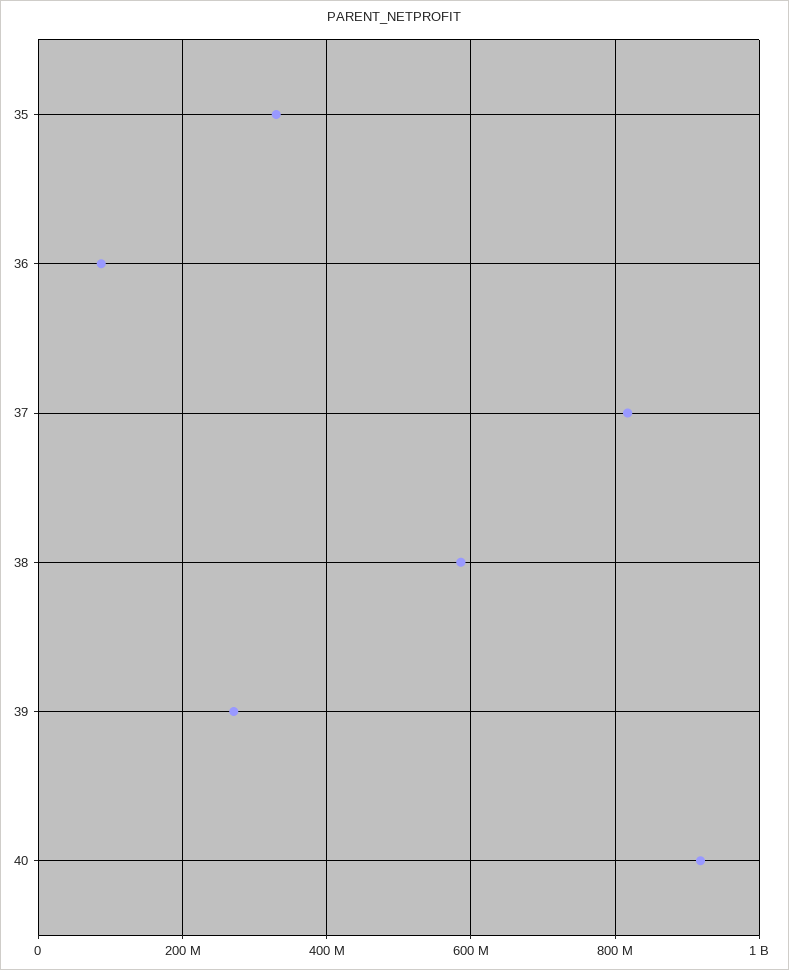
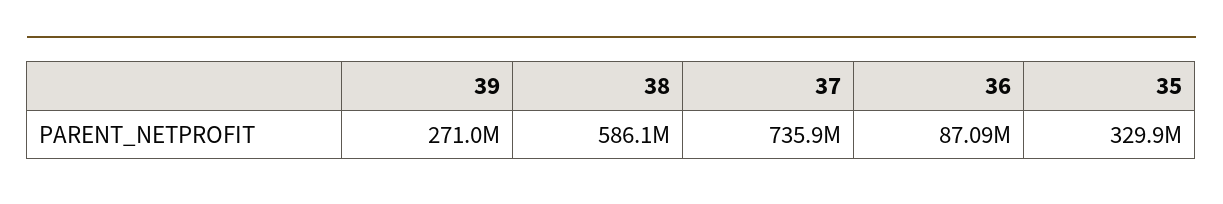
37: 820000000 -> 735900000
40: 920000000 -> none

